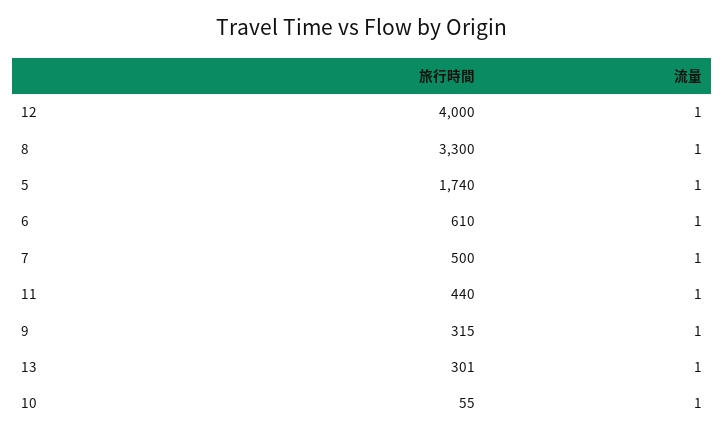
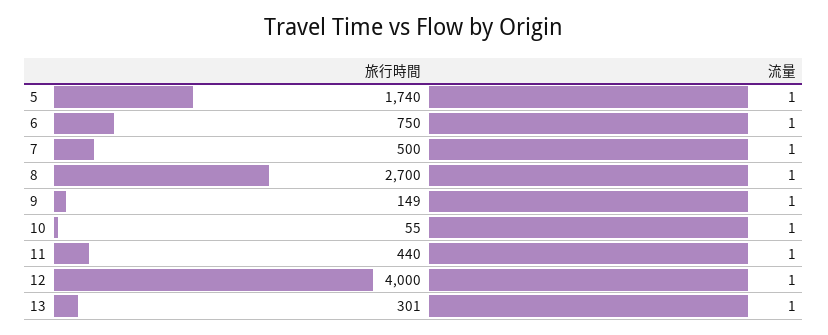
旅行時間, 8: 3300 -> 2700
旅行時間, 6: 610 -> 750
旅行時間, 9: 315 -> 149

